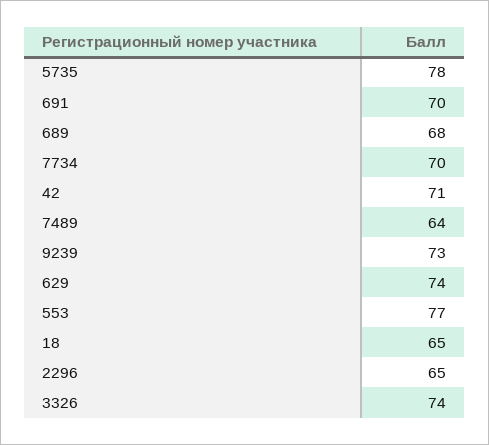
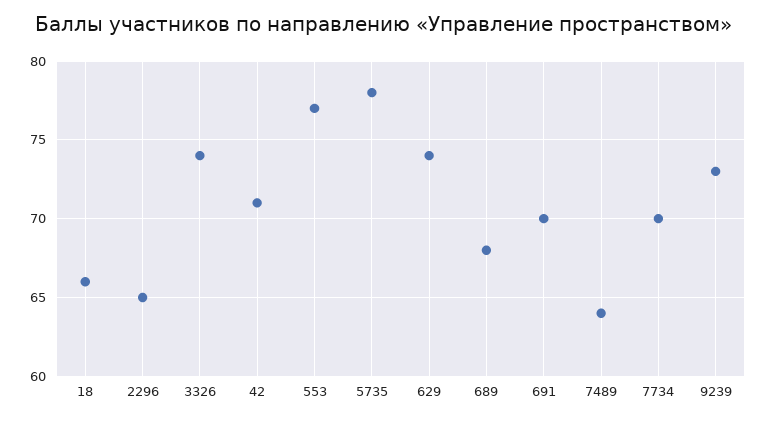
18: 65 -> 66

